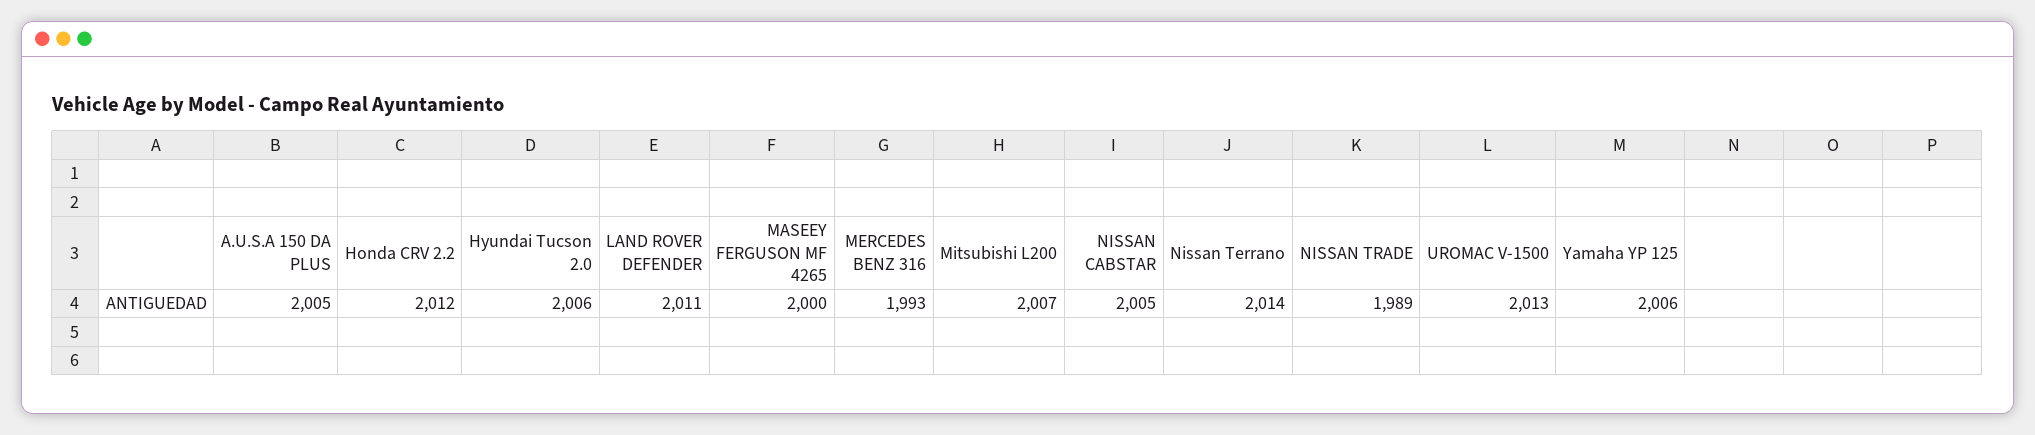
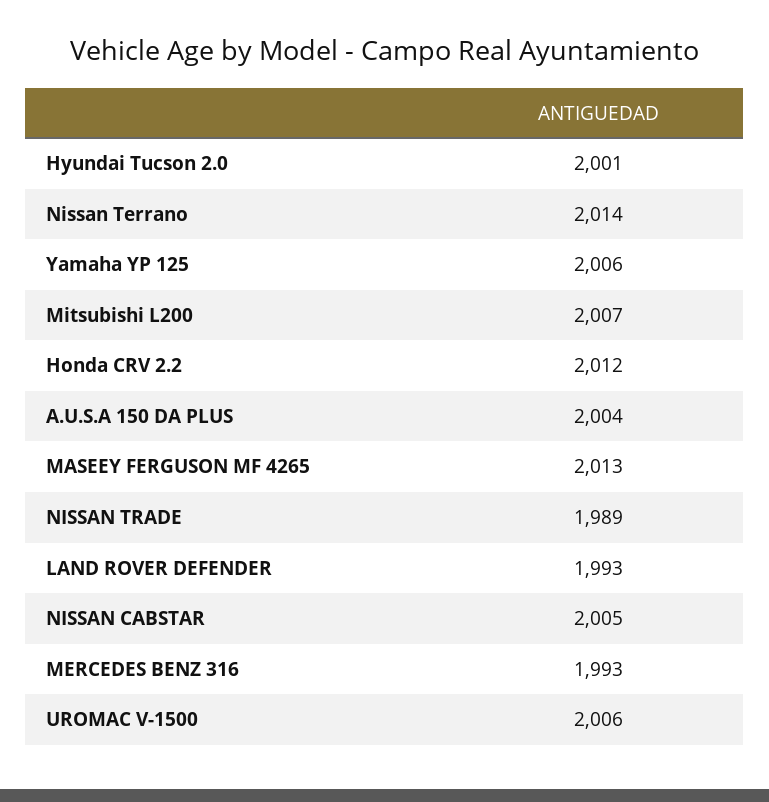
A.U.S.A 150 DA PLUS: 2005 -> 2004
Hyundai Tucson 2.0: 2006 -> 2001
LAND ROVER DEFENDER: 2011 -> 1993
MASEEY FERGUSON MF 4265: 2000 -> 2013
UROMAC V-1500: 2013 -> 2006

